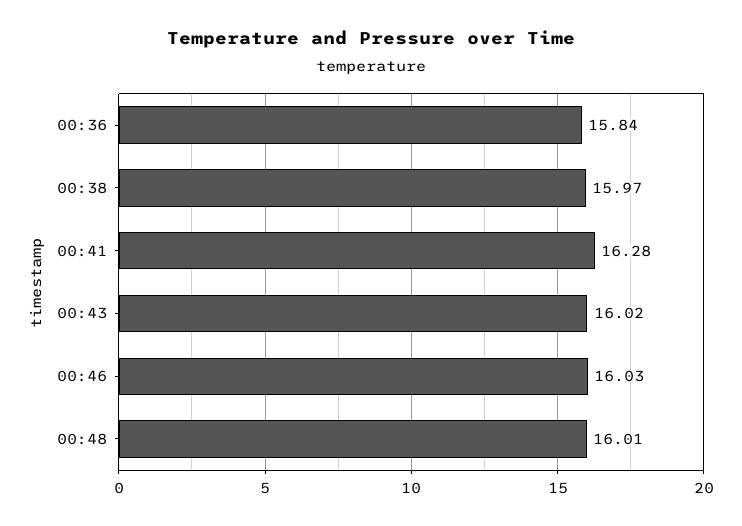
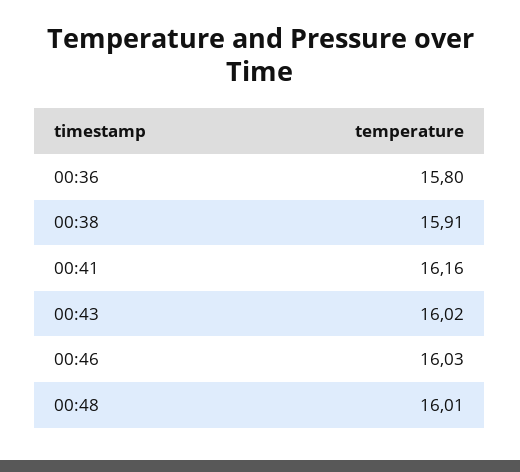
00:36: 15.84 -> 15.8
00:38: 15.97 -> 15.91
00:41: 16.28 -> 16.16

